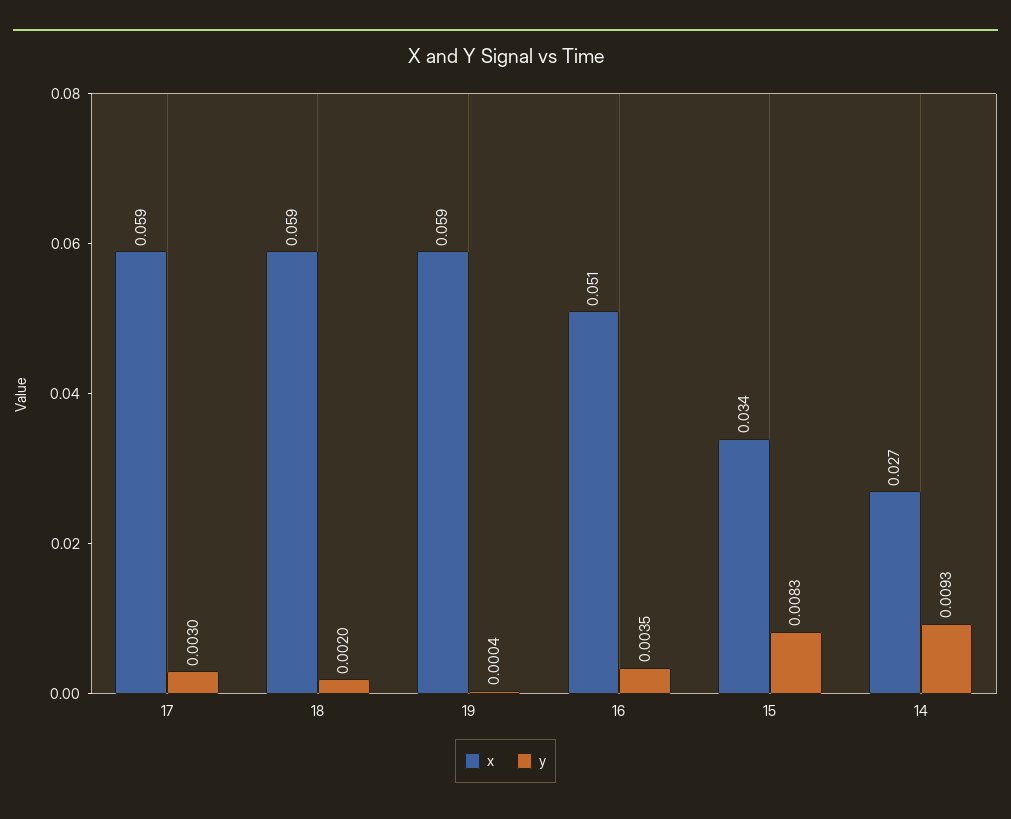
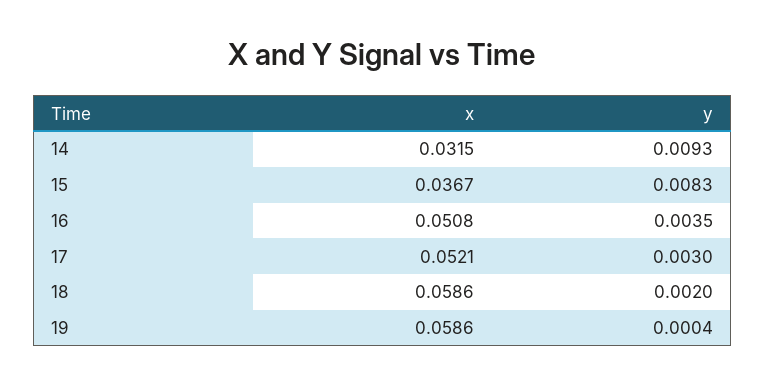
x, 17: 0.059 -> 0.0521
x, 15: 0.034 -> 0.0367
x, 14: 0.027 -> 0.0315

